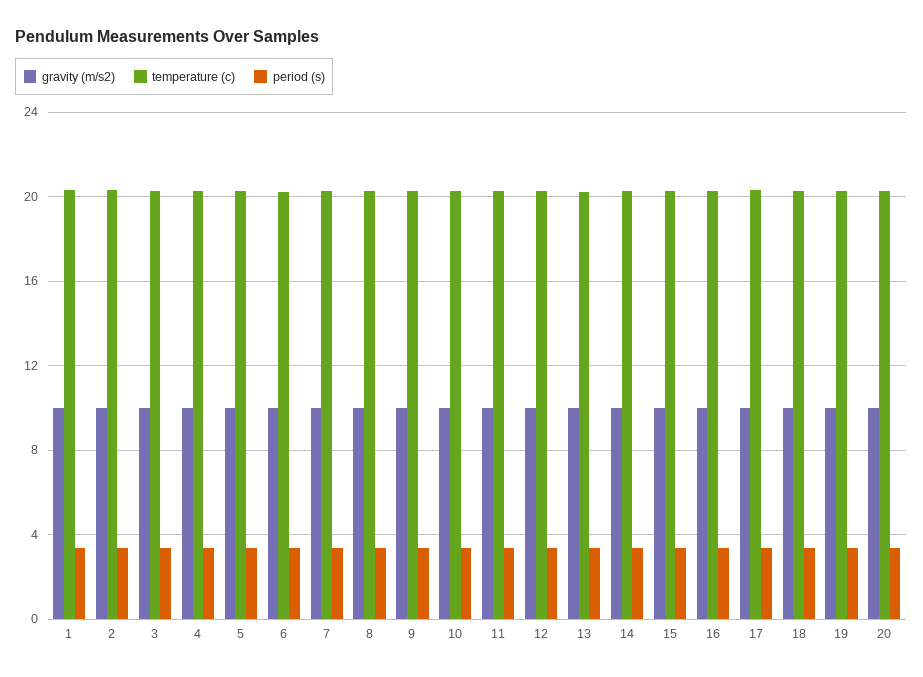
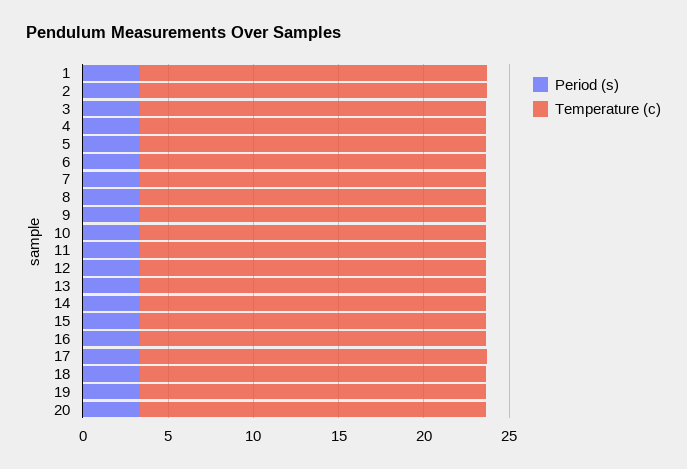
gravity (m/s2), 1: 10 -> none
gravity (m/s2), 2: 10 -> none
gravity (m/s2), 3: 10 -> none
gravity (m/s2), 4: 10 -> none
gravity (m/s2), 5: 10 -> none
gravity (m/s2), 6: 10 -> none
gravity (m/s2), 7: 10 -> none
gravity (m/s2), 8: 10 -> none
gravity (m/s2), 9: 10 -> none
gravity (m/s2), 10: 10 -> none
gravity (m/s2), 11: 10 -> none
gravity (m/s2), 12: 10 -> none
gravity (m/s2), 13: 10 -> none
gravity (m/s2), 14: 10 -> none
gravity (m/s2), 15: 10 -> none
gravity (m/s2), 16: 10 -> none
gravity (m/s2), 17: 10 -> none
gravity (m/s2), 18: 10 -> none
gravity (m/s2), 19: 10 -> none
gravity (m/s2), 20: 10 -> none

